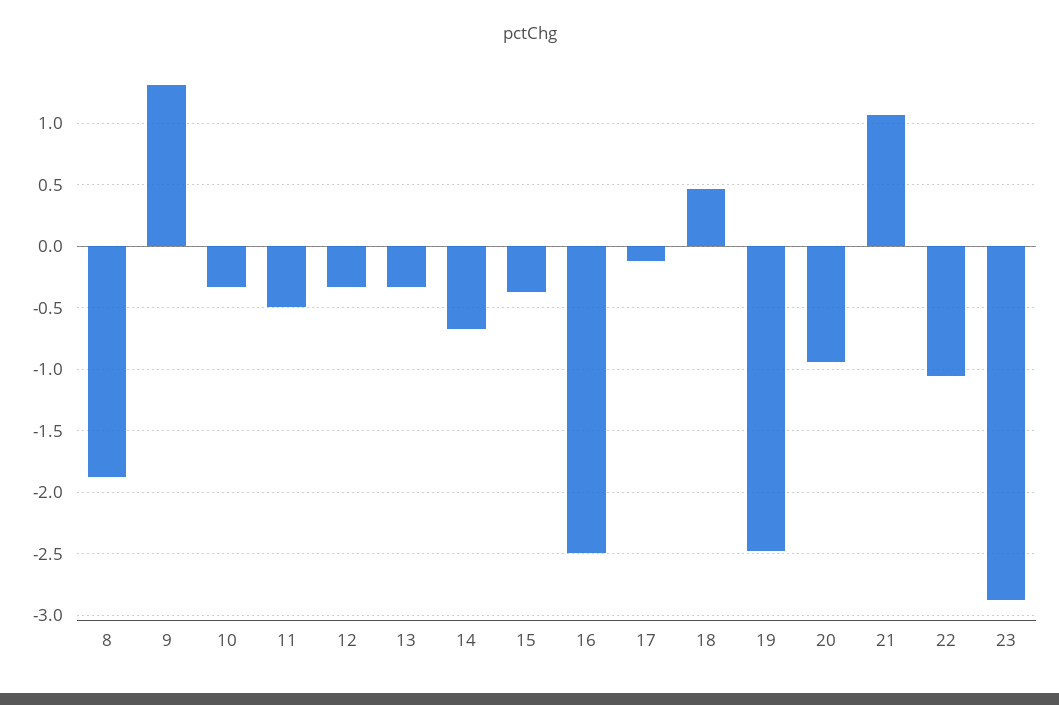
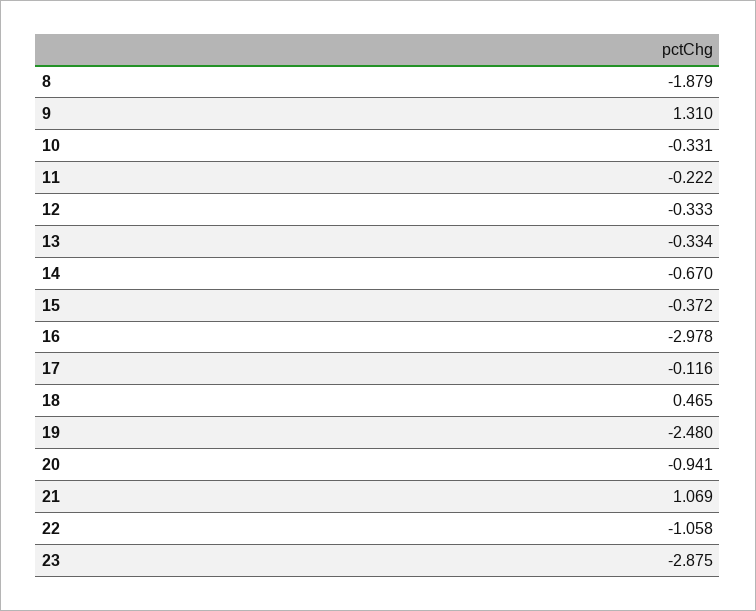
11: -0.5 -> -0.222
16: -2.5 -> -2.978

